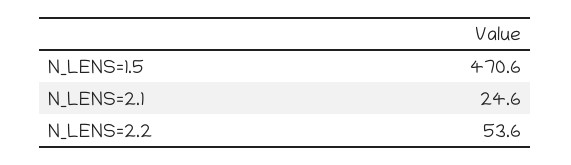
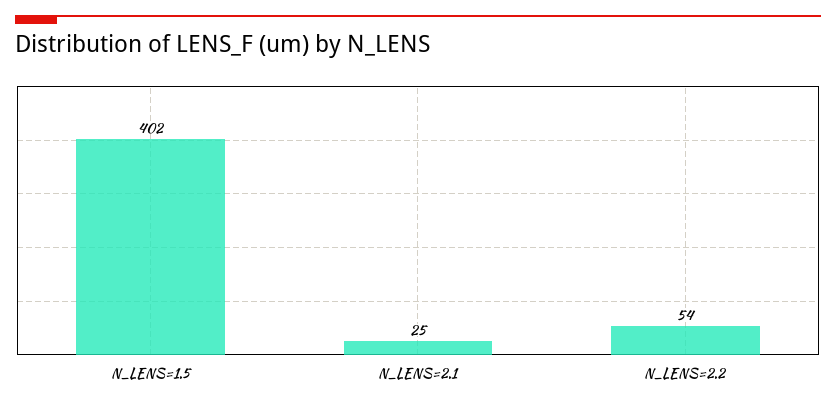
N_LENS=1.5: 470.6 -> 402

